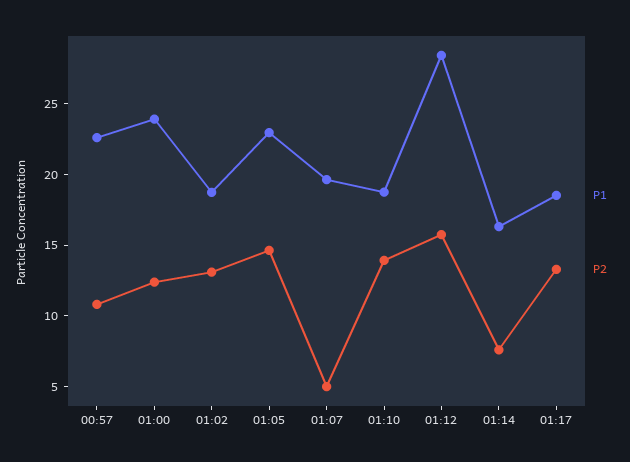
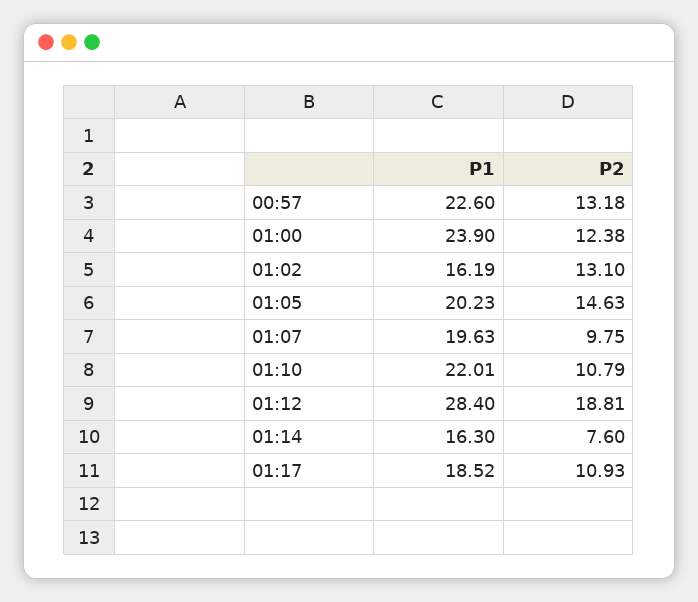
P2, 00:57: 11 -> 13.18
P1, 01:02: 19 -> 16.19
P1, 01:05: 23 -> 20.23
P2, 01:07: 5 -> 9.75
P1, 01:10: 19 -> 22.01
P2, 01:10: 14 -> 10.79
P2, 01:12: 16 -> 18.81
P2, 01:17: 13 -> 10.93

